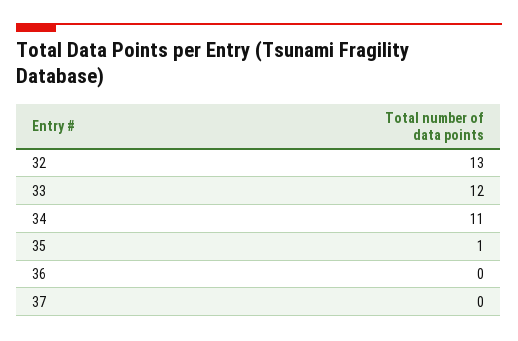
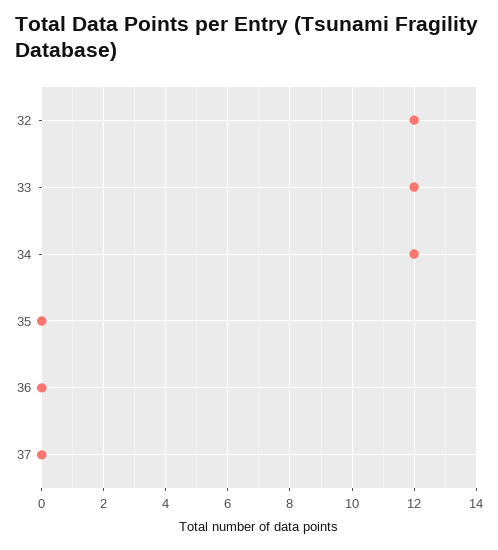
32: 13 -> 12
34: 11 -> 12
35: 1 -> 0

